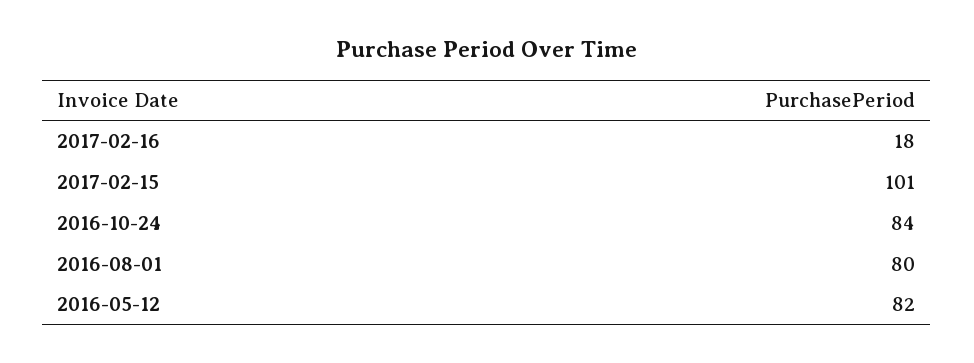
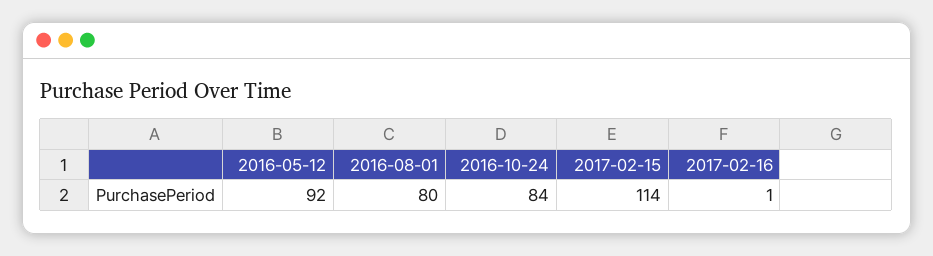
2017-02-16: 18 -> 1
2017-02-15: 101 -> 114
2016-05-12: 82 -> 92

